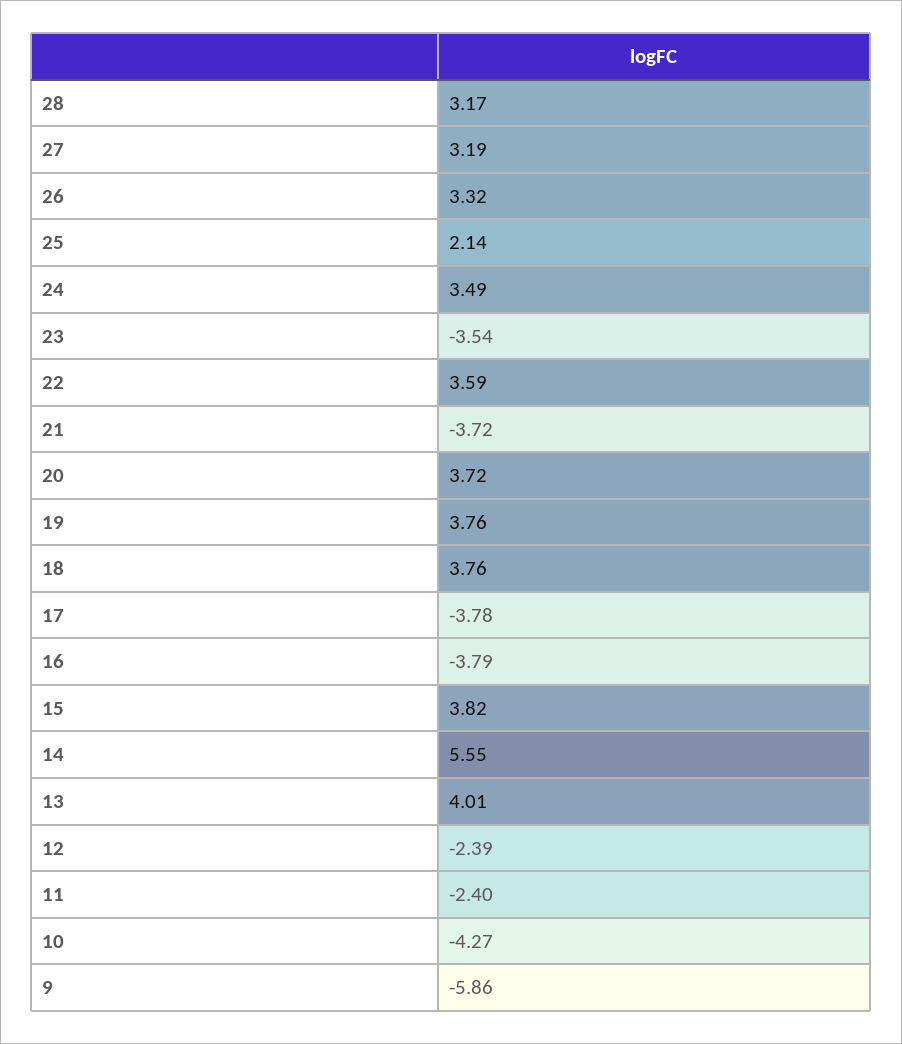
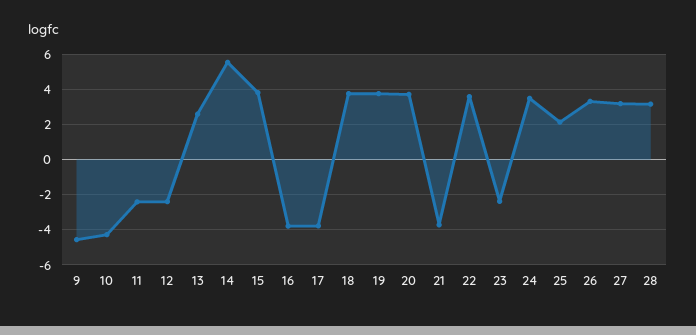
23: -3.54 -> -2.5
13: 4.01 -> 2.5
9: -5.86 -> -4.5

